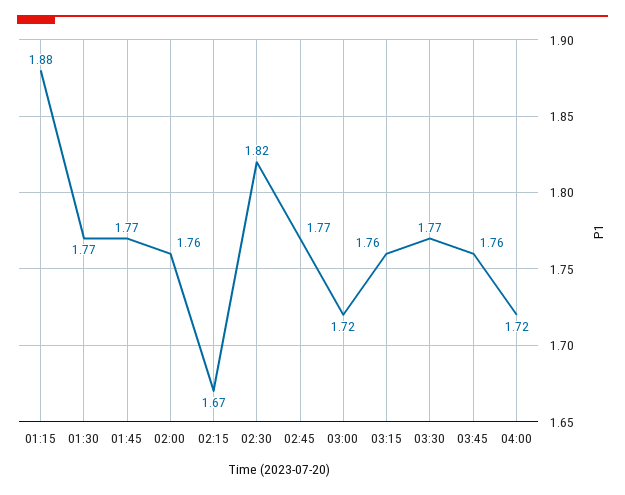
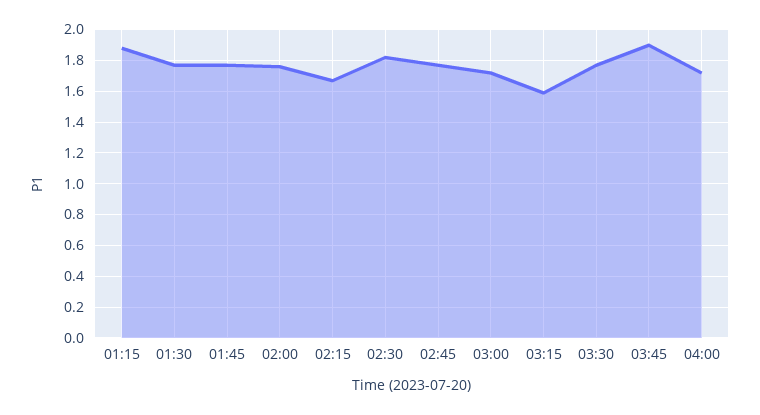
03:15: 1.76 -> 1.6
03:45: 1.76 -> 1.9

